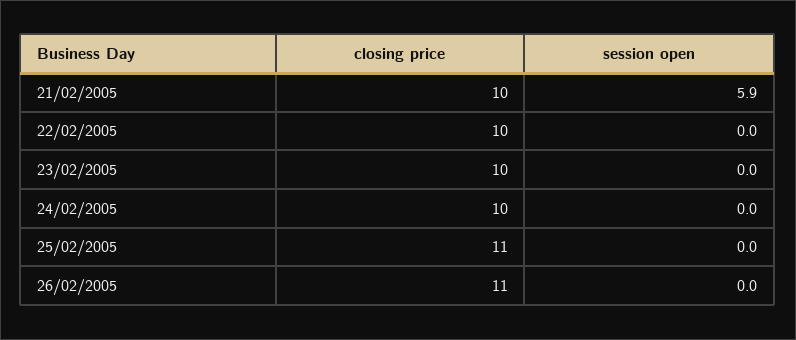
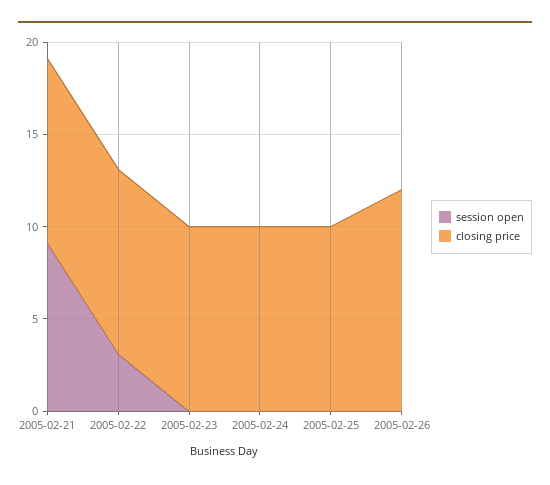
session open, 21/02/2005: 5.9 -> 9
session open, 22/02/2005: 0 -> 3
closing price, 25/02/2005: 11 -> 10
closing price, 26/02/2005: 11 -> 12

